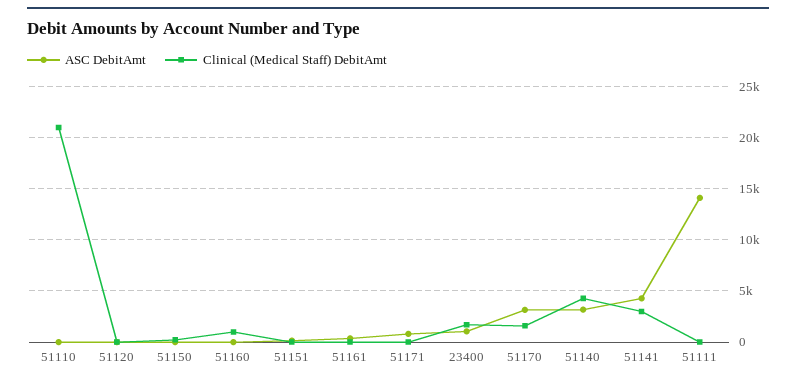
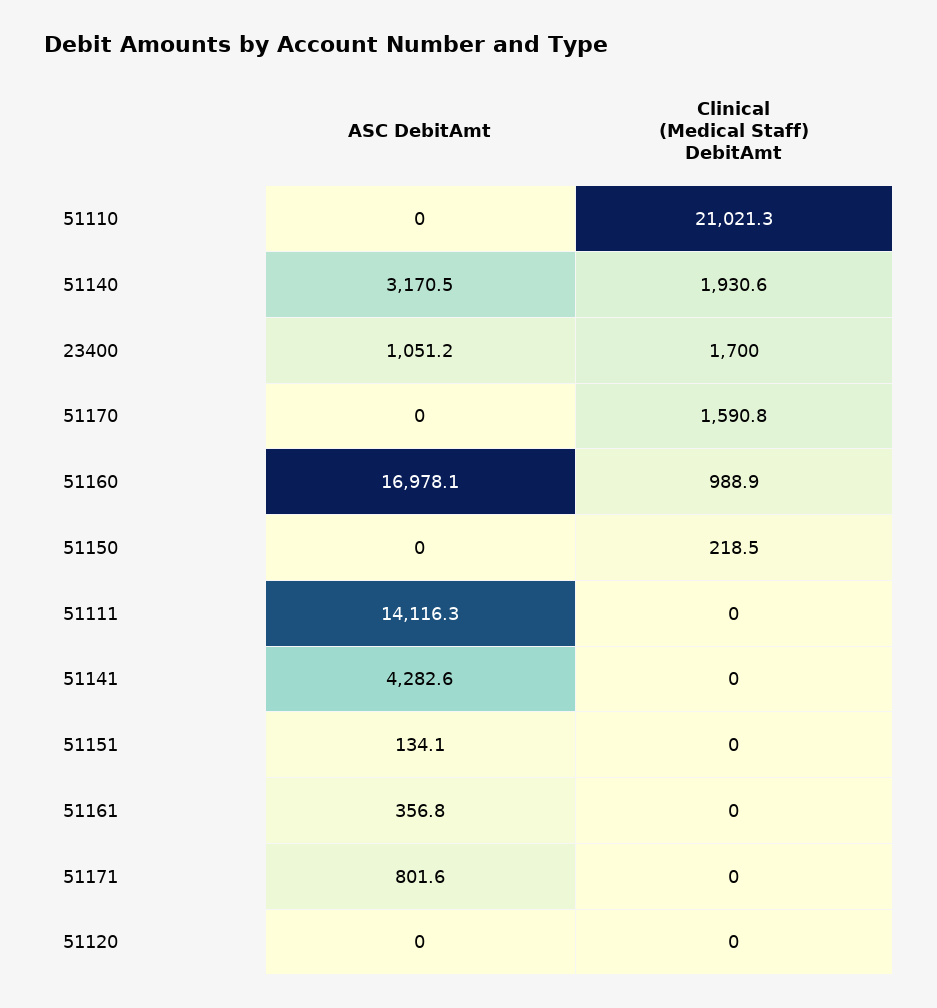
ASC DebitAmt, 51160: 0 -> 16978.1
ASC DebitAmt, 51170: 3000 -> 0
Clinical (Medical Staff) DebitAmt, 51140: 4000 -> 1930.6
Clinical (Medical Staff) DebitAmt, 51141: 3000 -> 0

